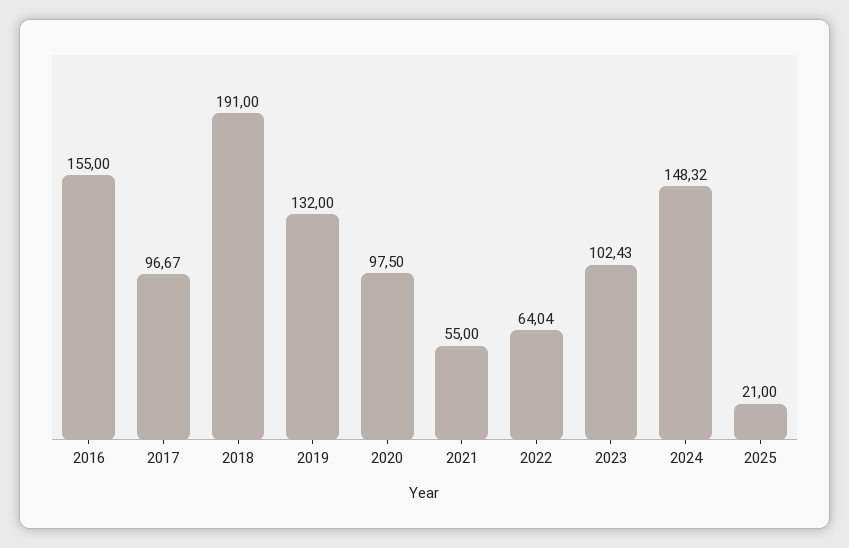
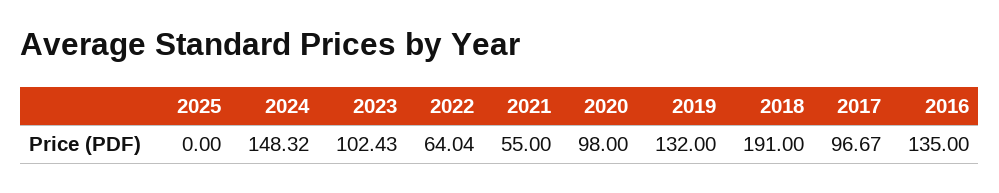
2016: 155 -> 135
2020: 97.5 -> 98
2025: 21 -> 0

